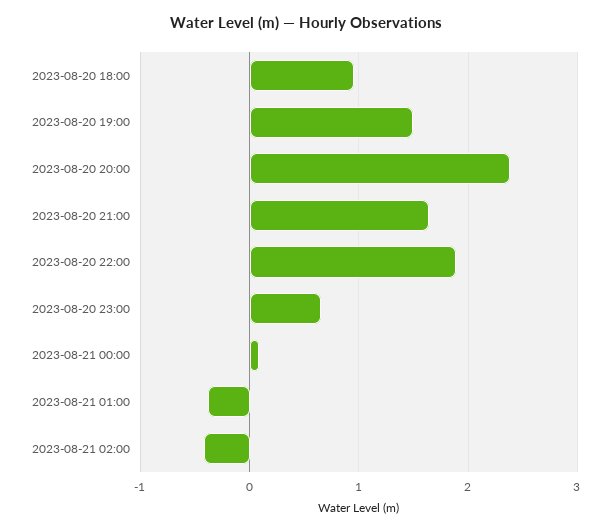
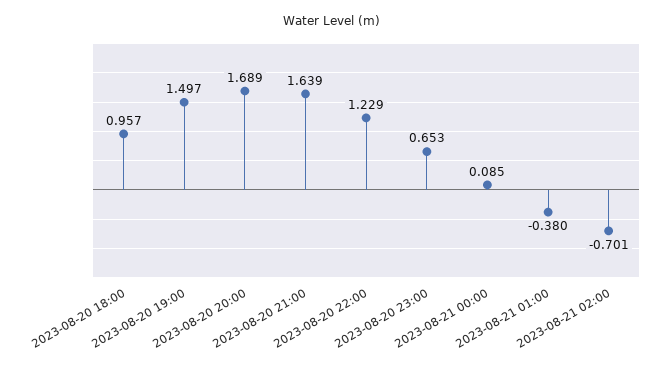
2023-08-20 20:00: 2.4 -> 1.689
2023-08-20 22:00: 1.9 -> 1.229
2023-08-21 02:00: -0.4 -> -0.701

